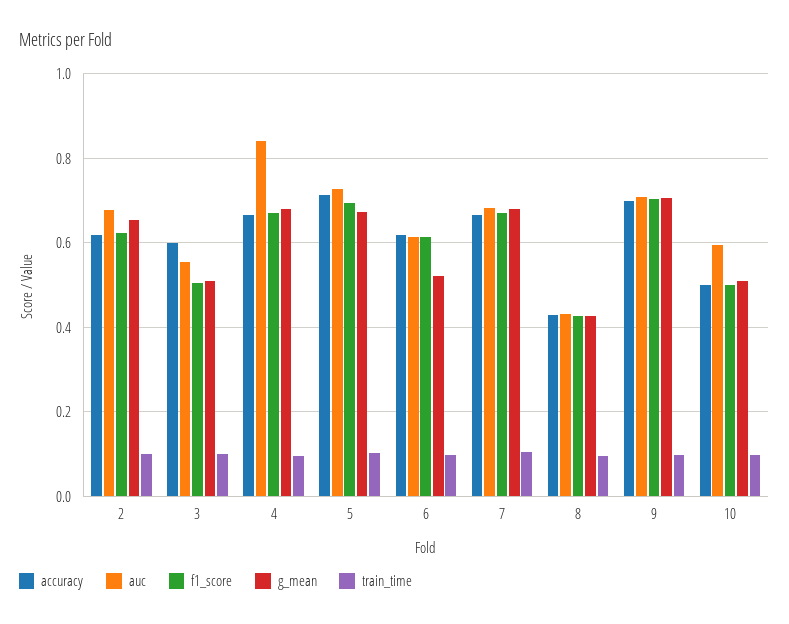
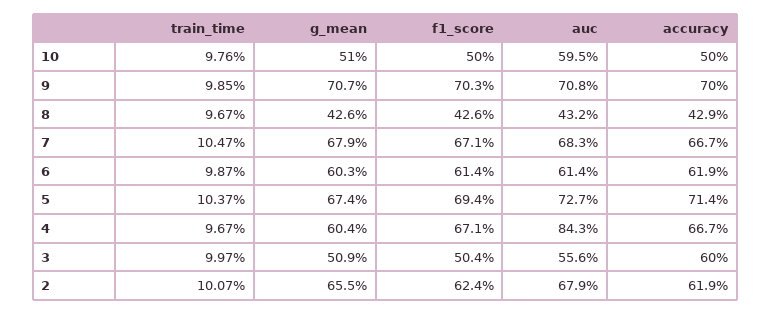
g_mean, 4: 0.68 -> 0.604
g_mean, 6: 0.52 -> 0.603

